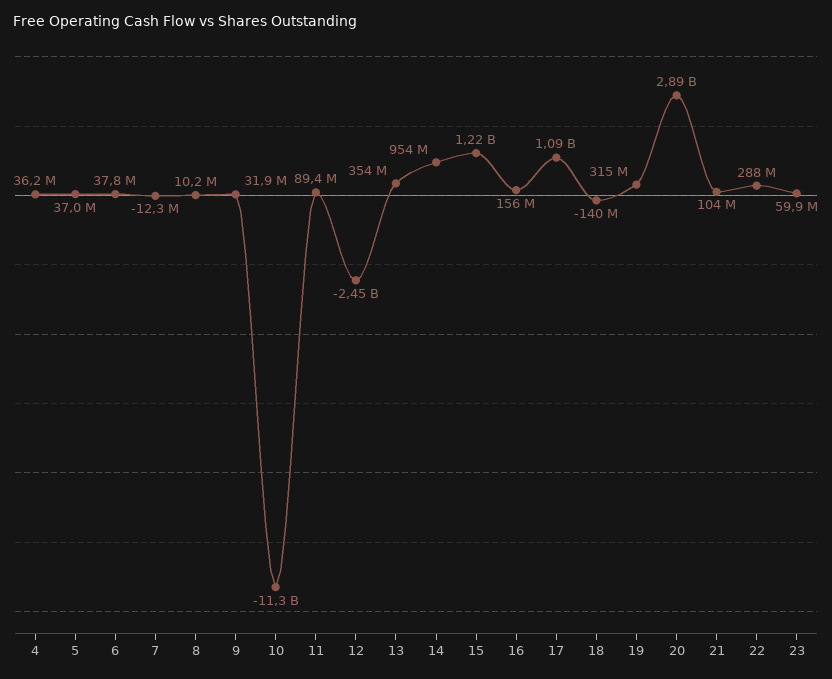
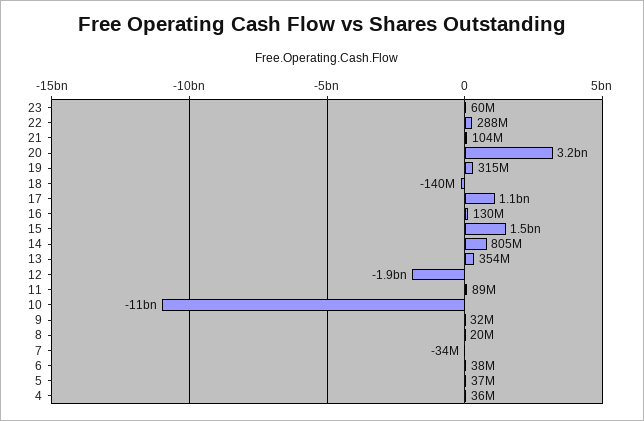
7: -12300000 -> -34000000
8: 10200000 -> 20000000
12: -2450000000 -> -1900000000
14: 954000000 -> 805000000
15: 1220000000 -> 1500000000
16: 156000000 -> 130000000
20: 2890000000 -> 3200000000

